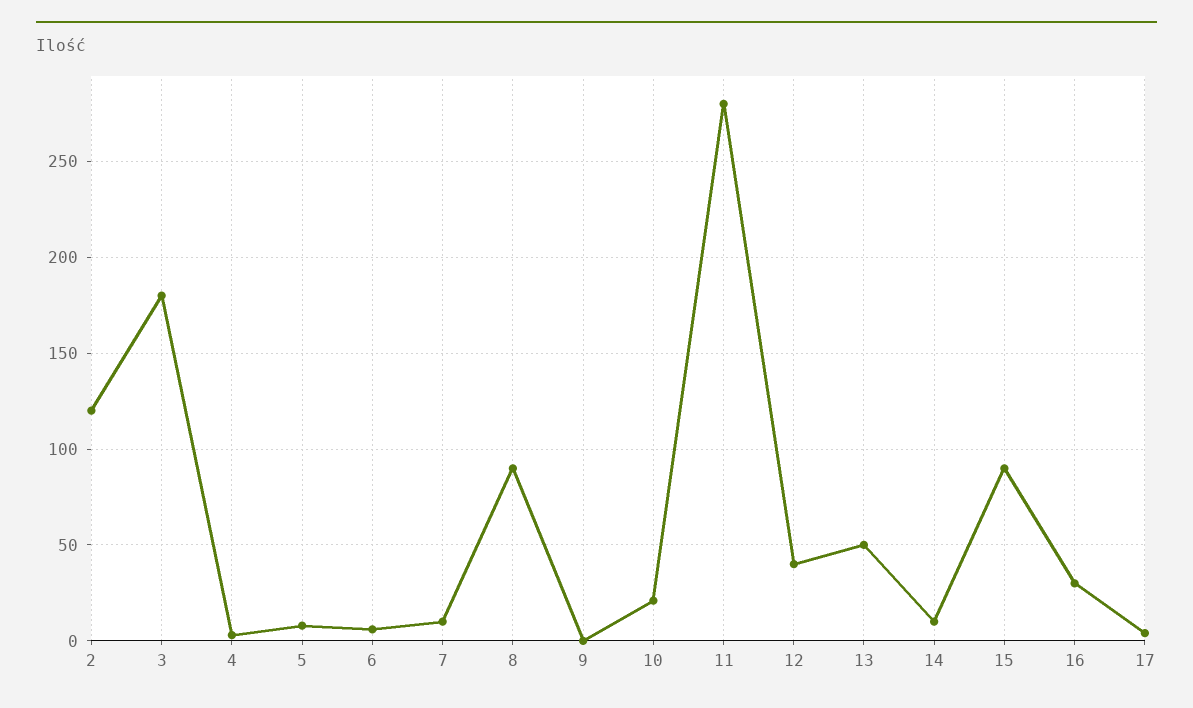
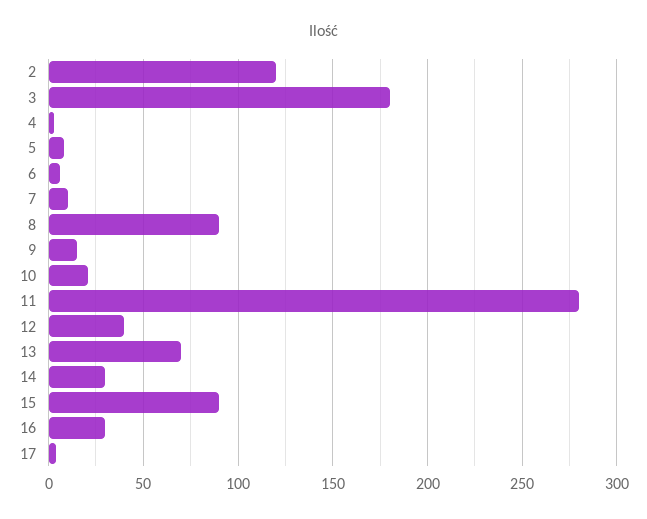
9: 0 -> 15
13: 50 -> 70
14: 10 -> 30

